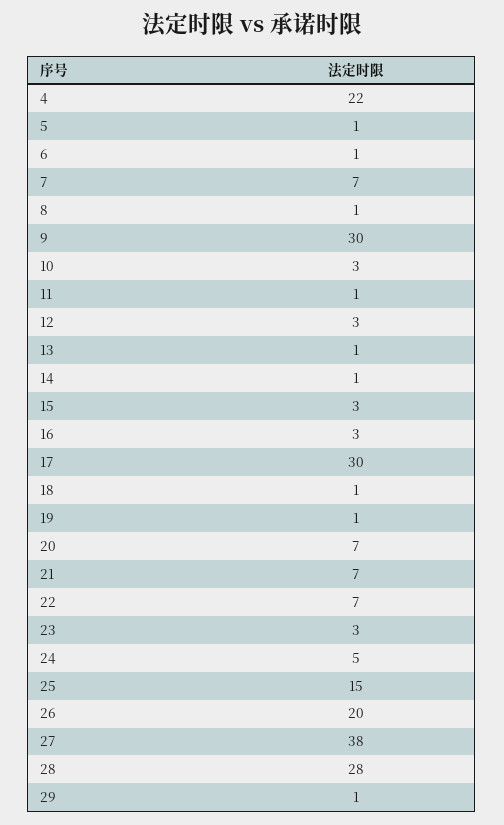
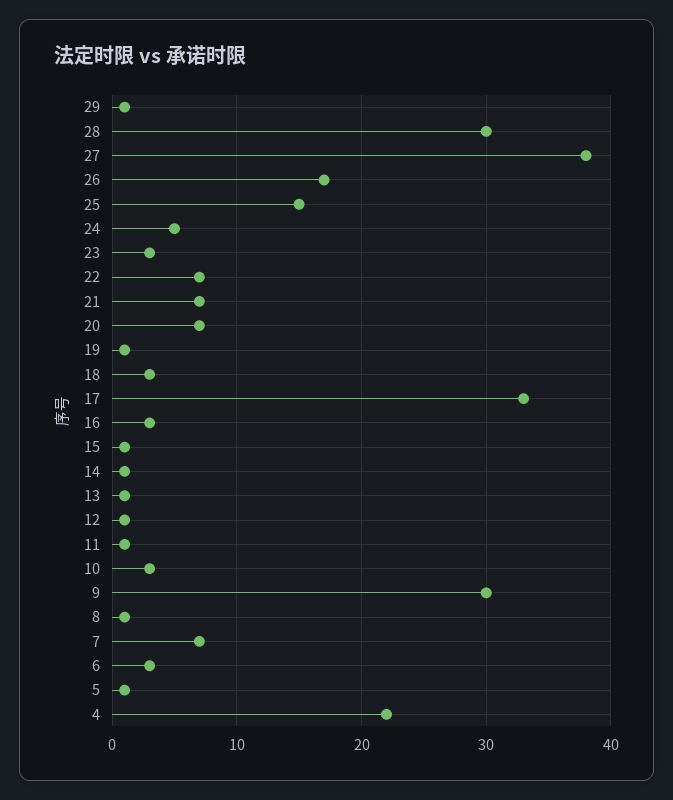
6: 1 -> 3
12: 3 -> 1
15: 3 -> 1
17: 30 -> 33
18: 1 -> 3
26: 20 -> 17
28: 28 -> 30

